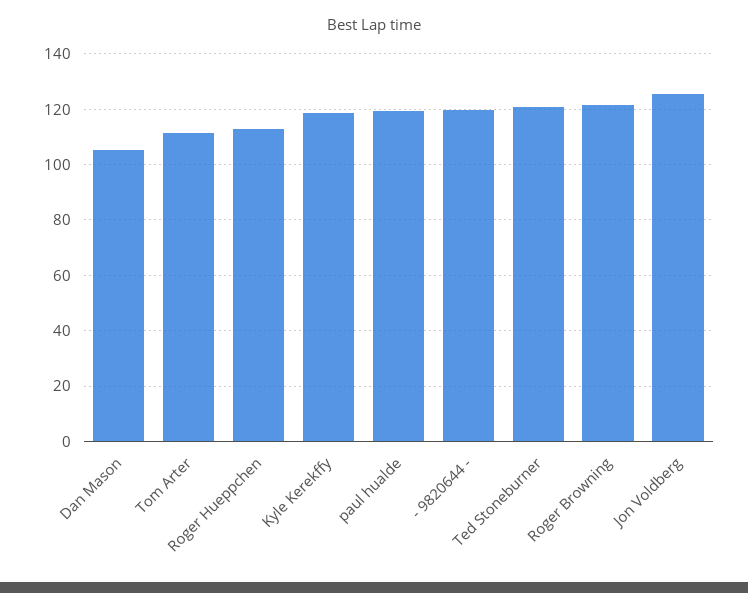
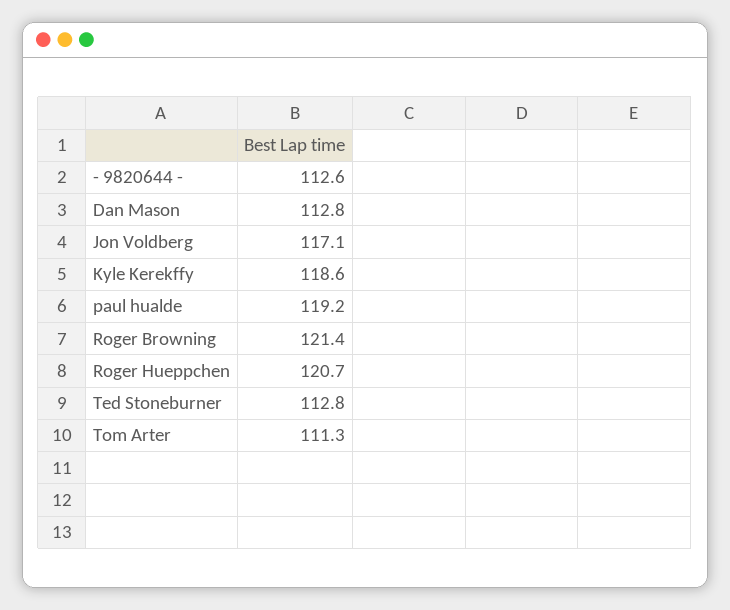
Dan Mason: 105 -> 112.8
Roger Hueppchen: 112.5 -> 120.7
- 9820644 -: 120 -> 112.6
Ted Stoneburner: 120 -> 112.8
Jon Voldberg: 125 -> 117.1

